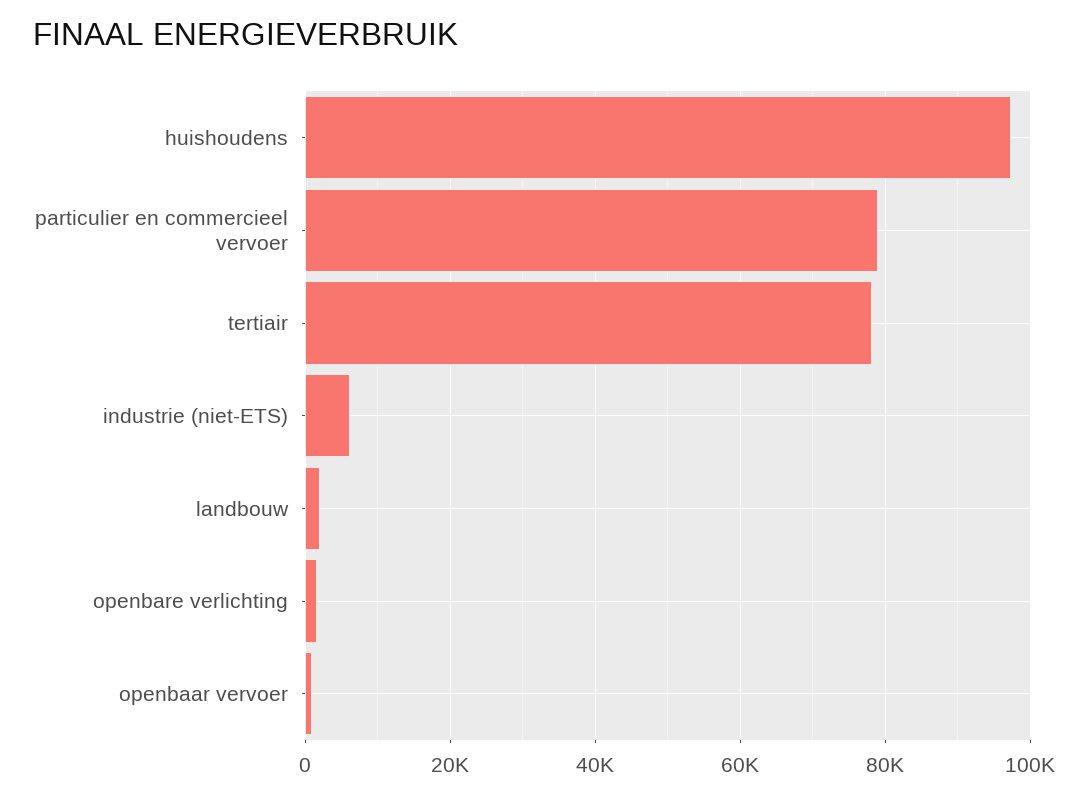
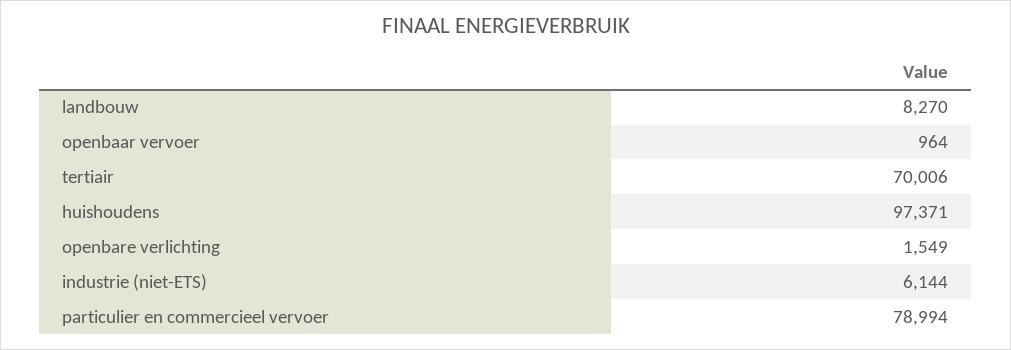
tertiair: 78000 -> 70006
landbouw: 2000 -> 8270

